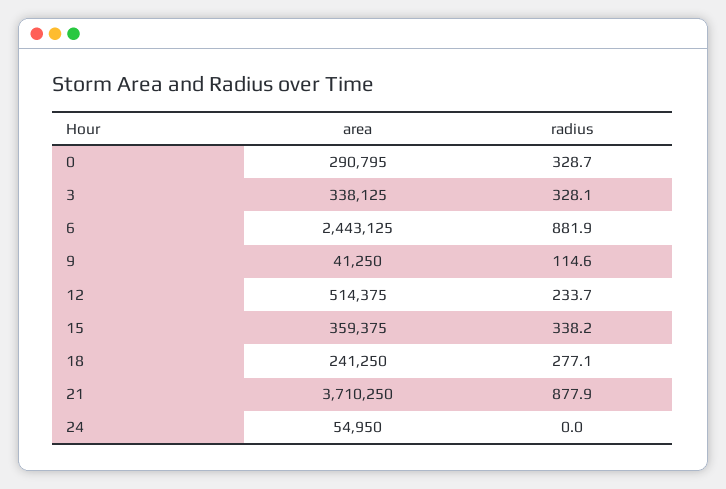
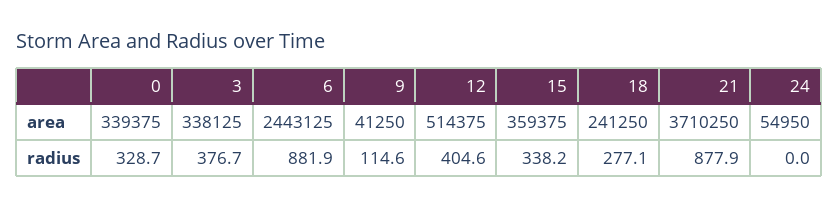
area, 0: 290795 -> 339375
radius, 3: 328.1 -> 376.7
radius, 12: 233.7 -> 404.6

